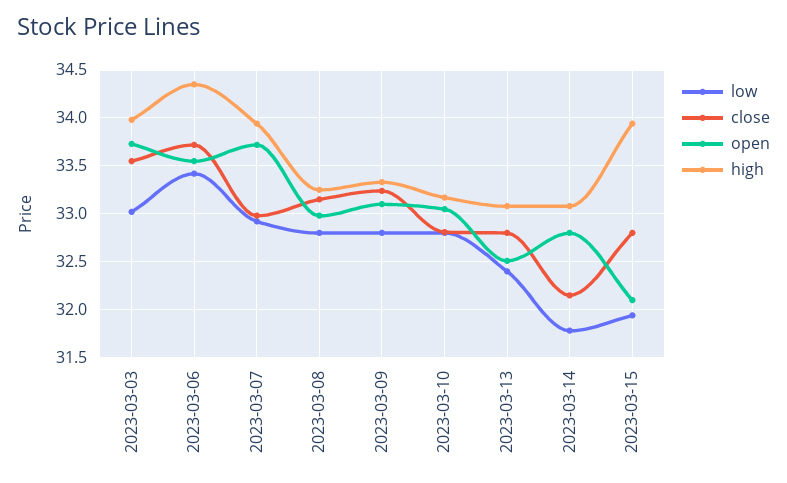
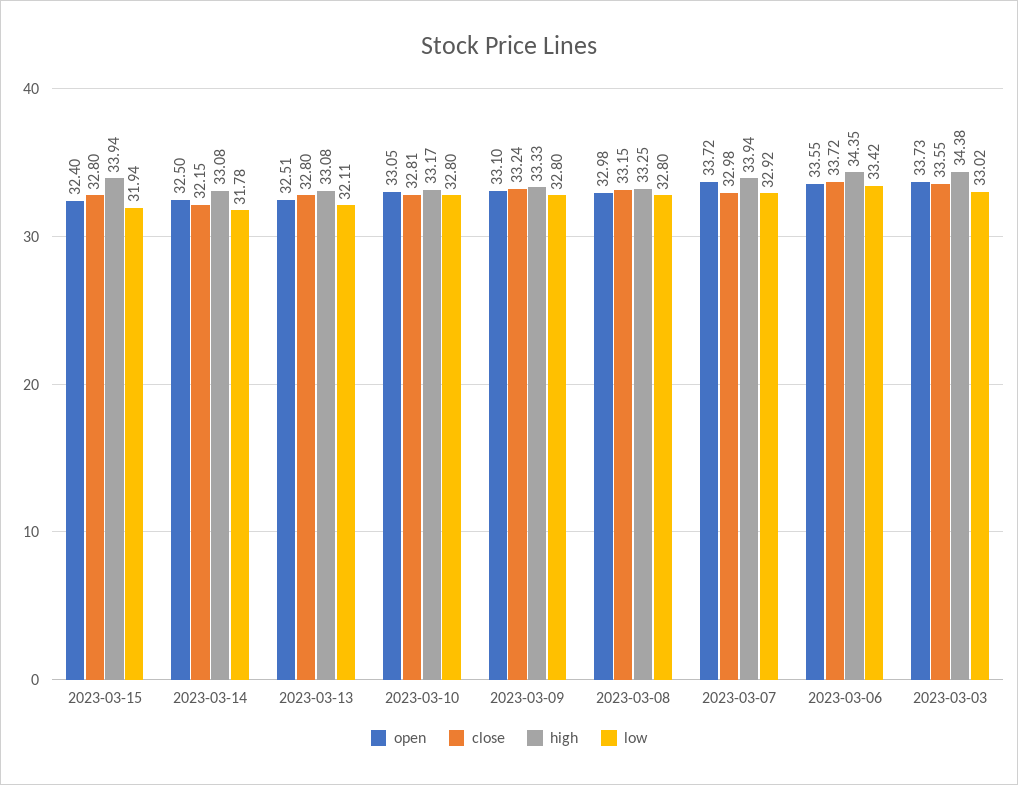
high, 2023-03-03: 34 -> 34.38
low, 2023-03-13: 32.4 -> 32.11
open, 2023-03-14: 32.8 -> 32.5
open, 2023-03-15: 32.1 -> 32.4

